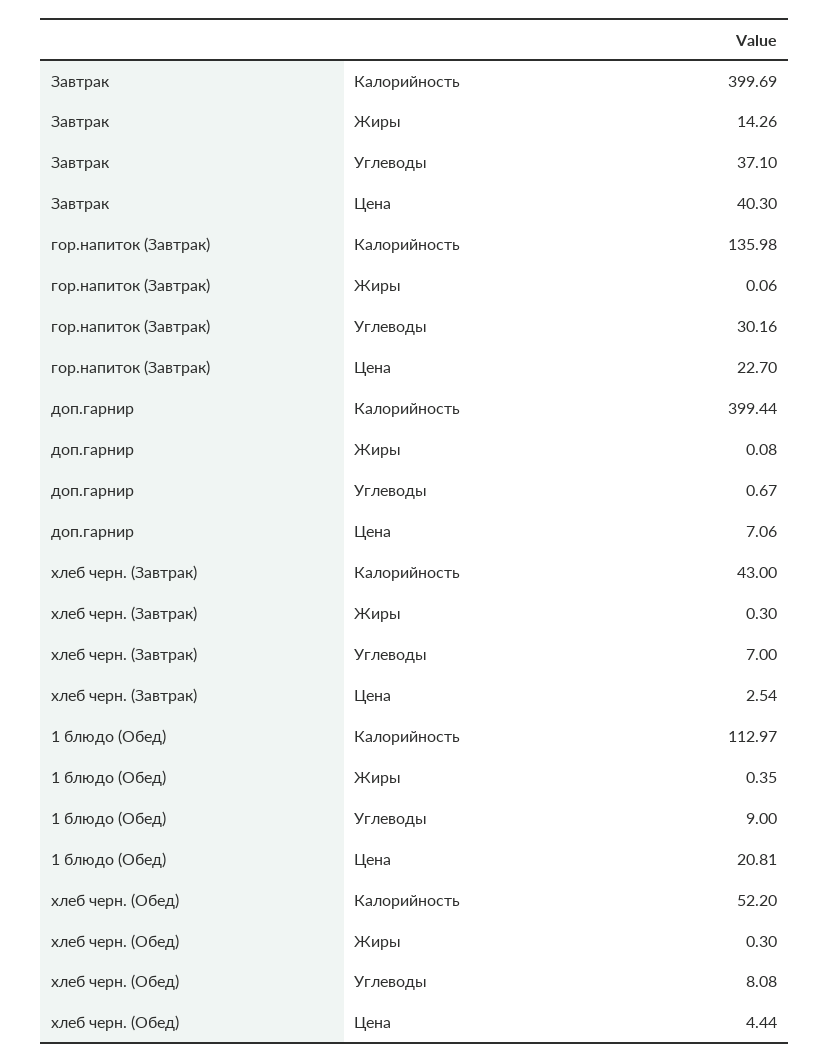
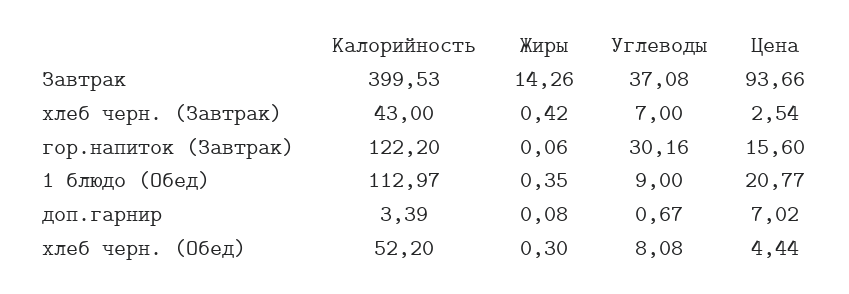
Завтрак, Калорийность: 399.69 -> 399.53
Завтрак, Углеводы: 37.1 -> 37.08
Завтрак, Цена: 40.3 -> 93.66
гор.напиток (Завтрак), Калорийность: 135.98 -> 122.2
гор.напиток (Завтрак), Цена: 22.7 -> 15.6
доп.гарнир, Калорийность: 399.44 -> 3.39
доп.гарнир, Цена: 7.06 -> 7.02
хлеб черн. (Завтрак), Жиры: 0.3 -> 0.42
1 блюдо (Обед), Цена: 20.81 -> 20.77

